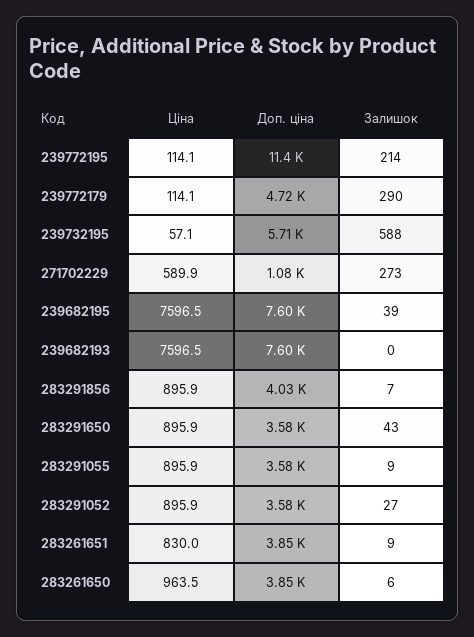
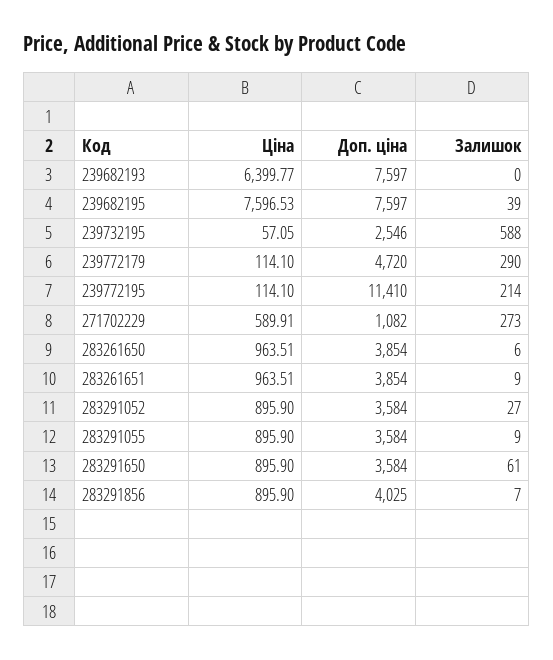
Доп. ціна, 239732195: 5710 -> 2546
Ціна, 239682193: 7596.5 -> 6399.77
Залишок, 283291650: 43 -> 61
Ціна, 283261651: 830 -> 963.51

